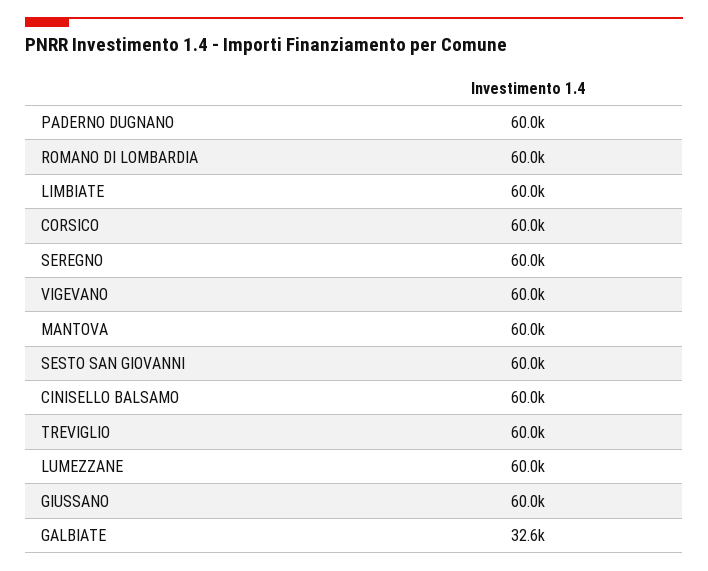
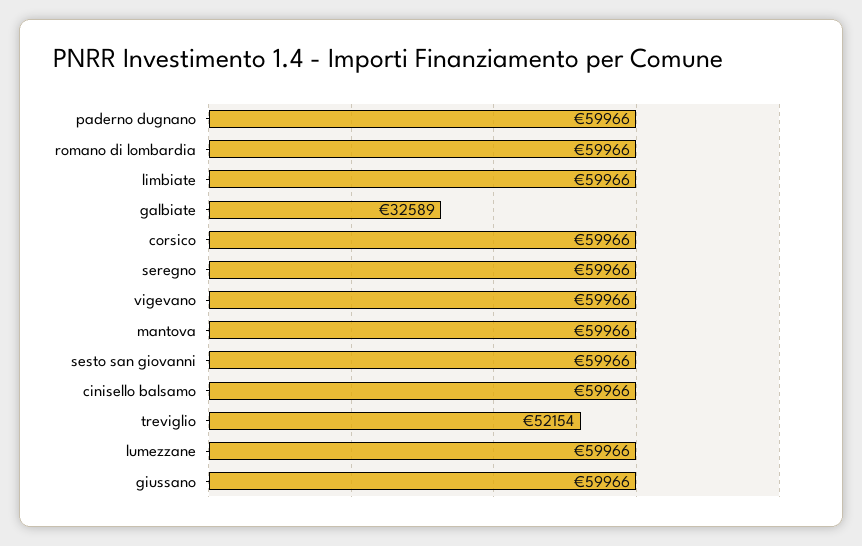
TREVIGLIO: 60000 -> 52154

